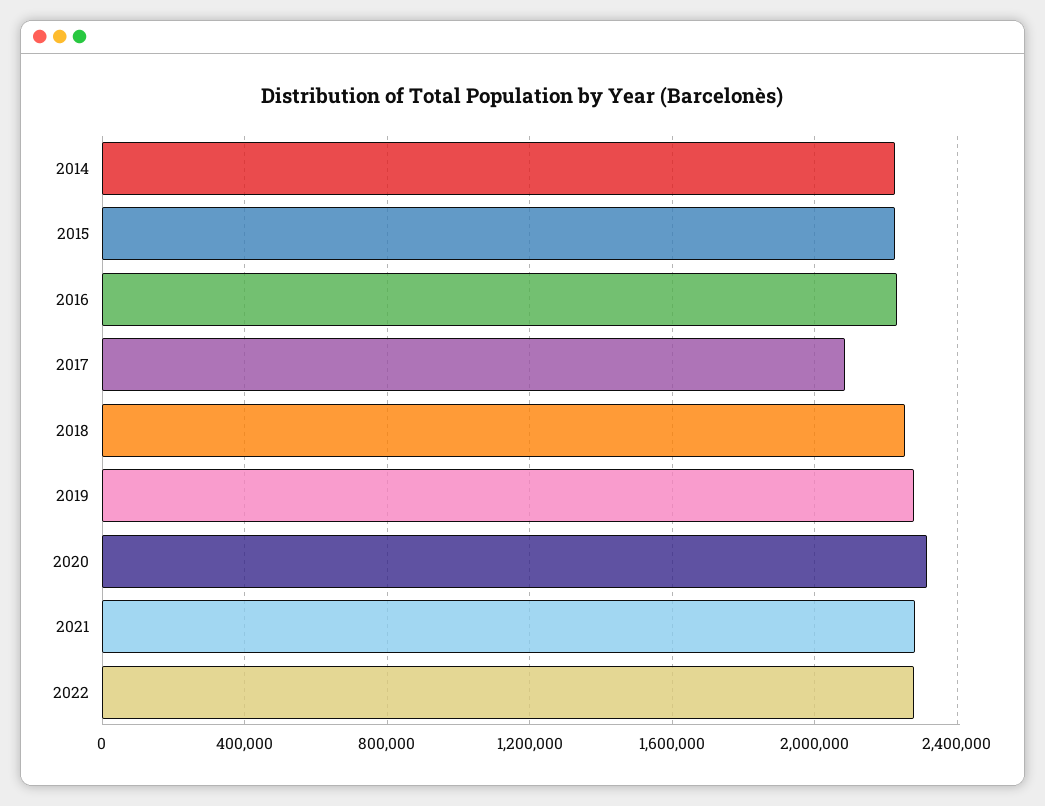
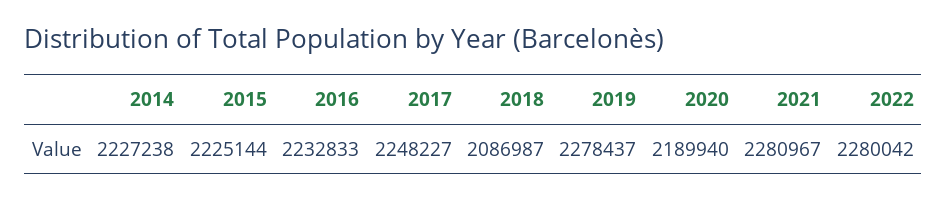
2017: 2100000 -> 2248227
2018: 2250000 -> 2086987
2020: 2300000 -> 2189940

